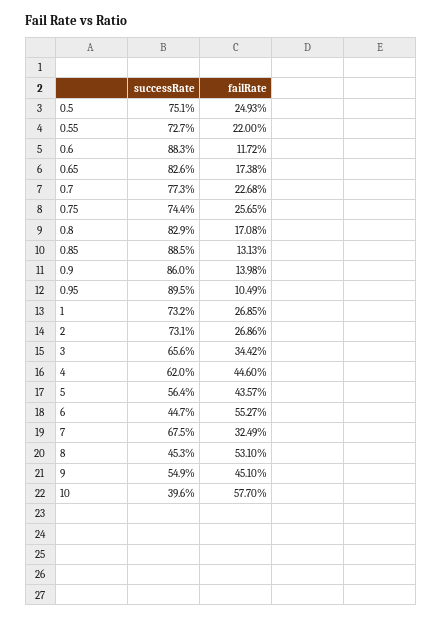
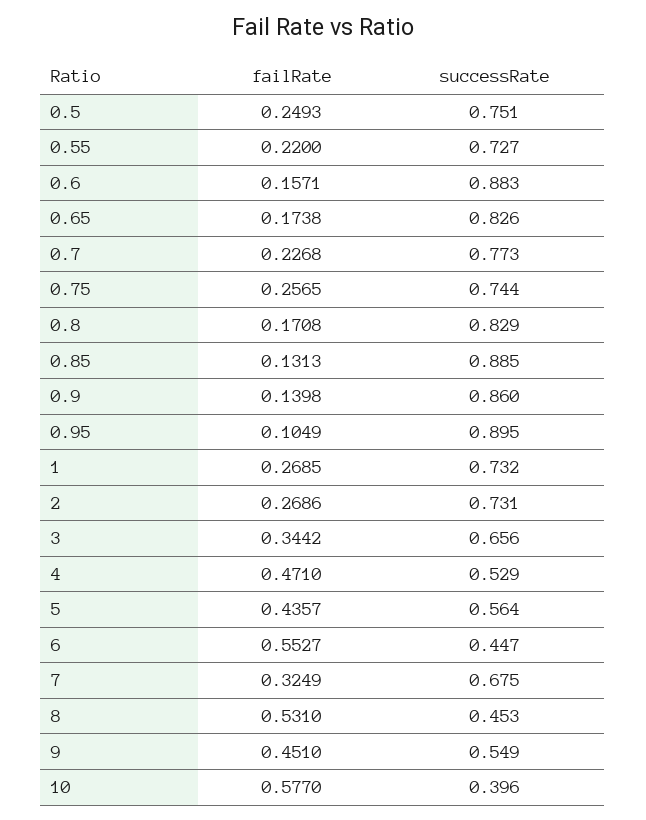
failRate, 0.6: 0.1172 -> 0.1571
successRate, 4: 0.62 -> 0.529
failRate, 4: 0.446 -> 0.471

